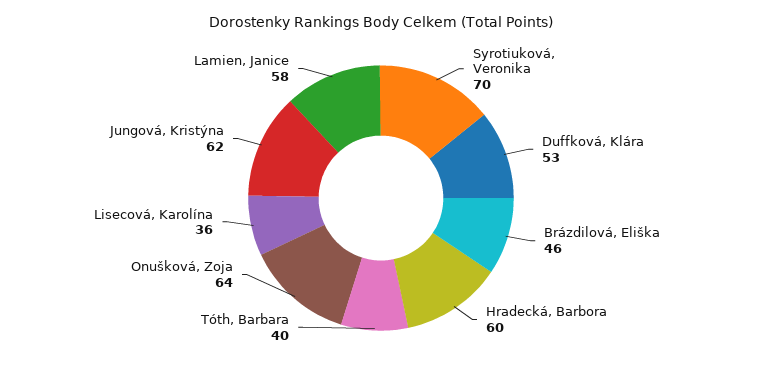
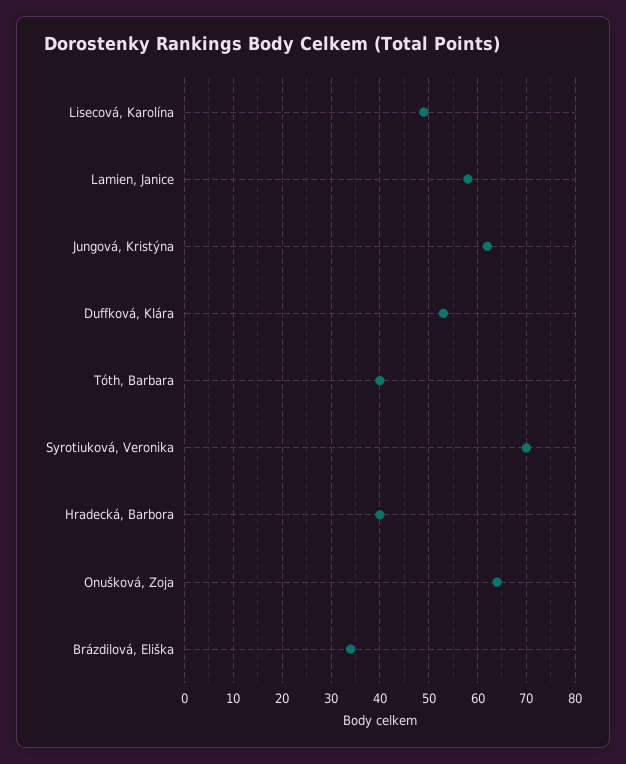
Brázdilová, Eliška: 46 -> 35
Hradecká, Barbora: 60 -> 40
Lisecová, Karolína: 36 -> 50

